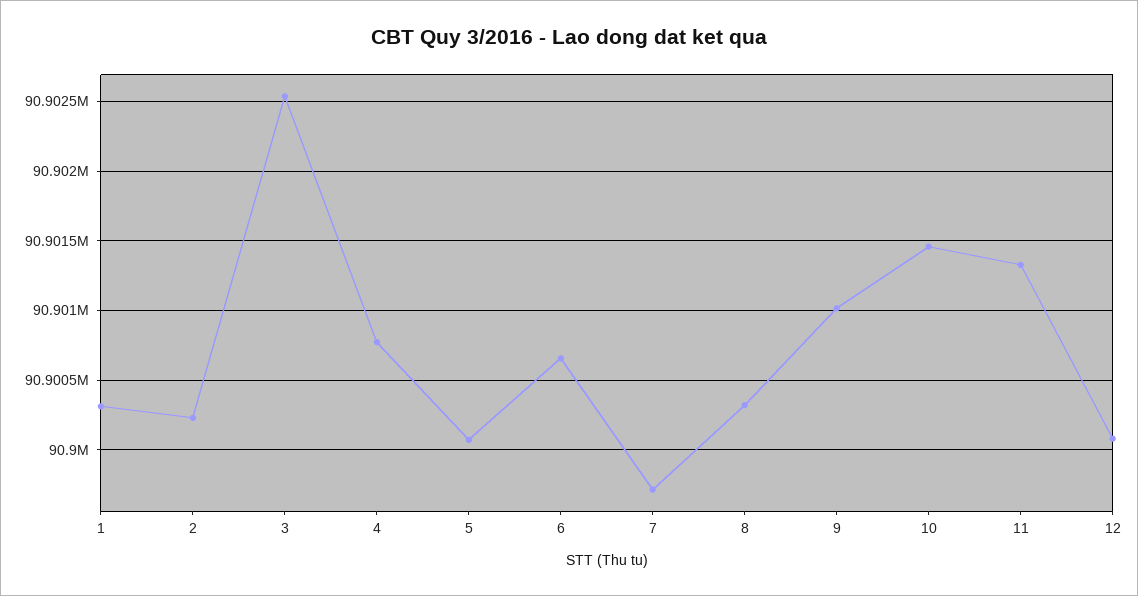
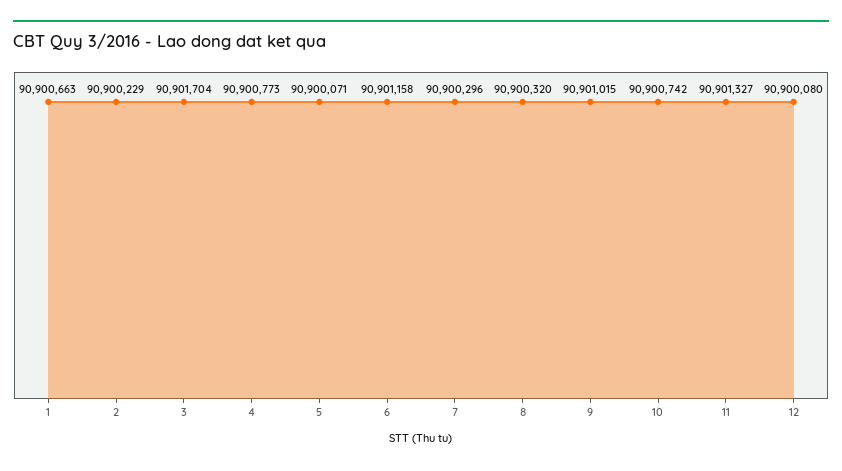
1: 90900300 -> 90900663
3: 90902550 -> 90901704
6: 90900650 -> 90901158
7: 90899700 -> 90900296
10: 90901450 -> 90900742

